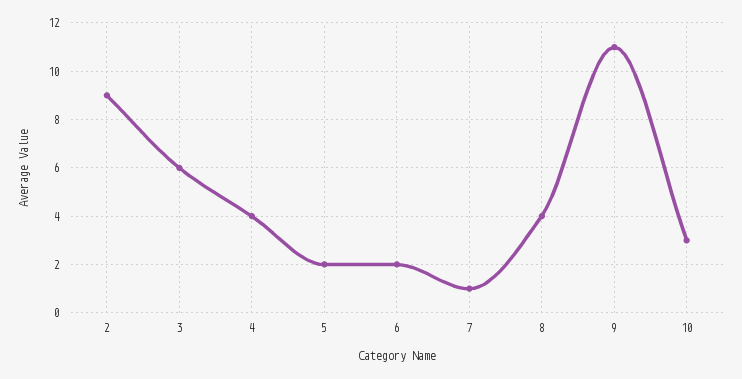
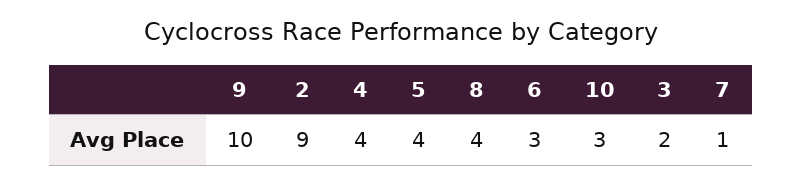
3: 6 -> 2
5: 2 -> 4
6: 2 -> 3
9: 11 -> 10

